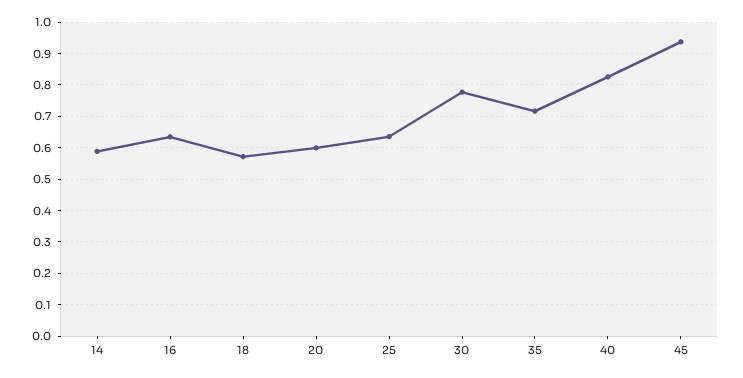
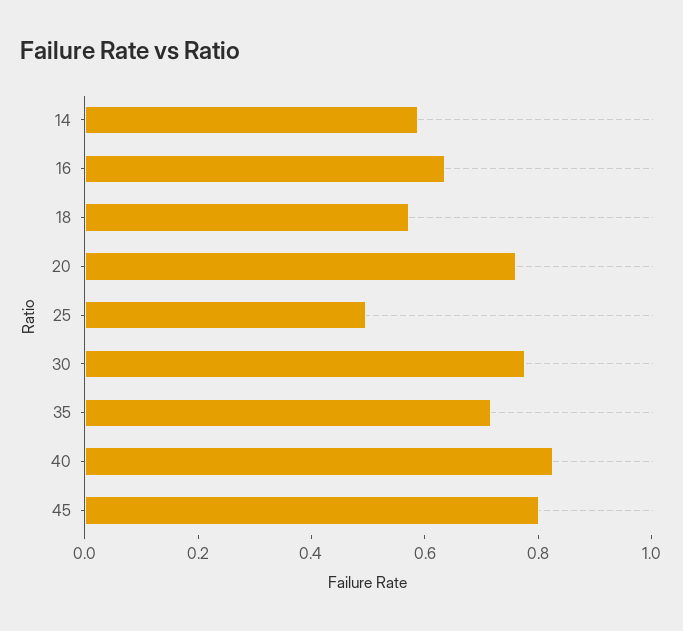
20: 0.6 -> 0.75
25: 0.64 -> 0.5
45: 0.94 -> 0.8

